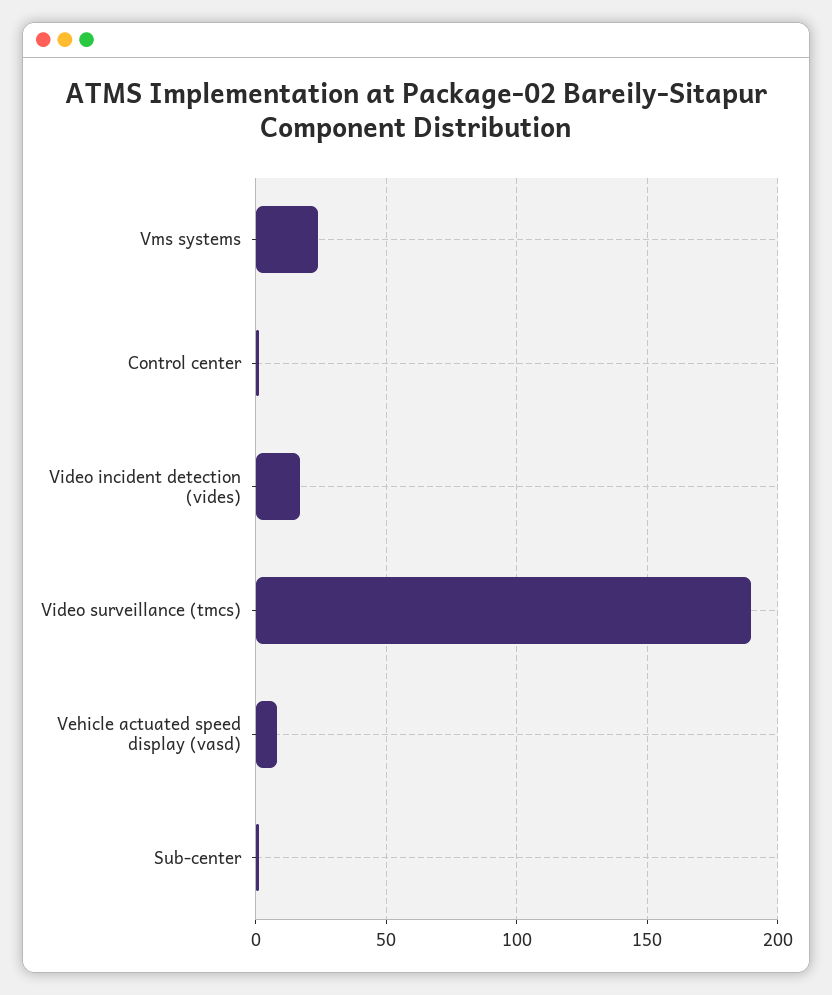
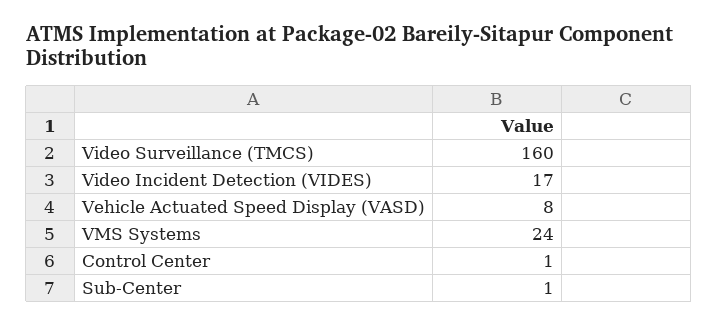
Video surveillance (tmcs): 190 -> 160

